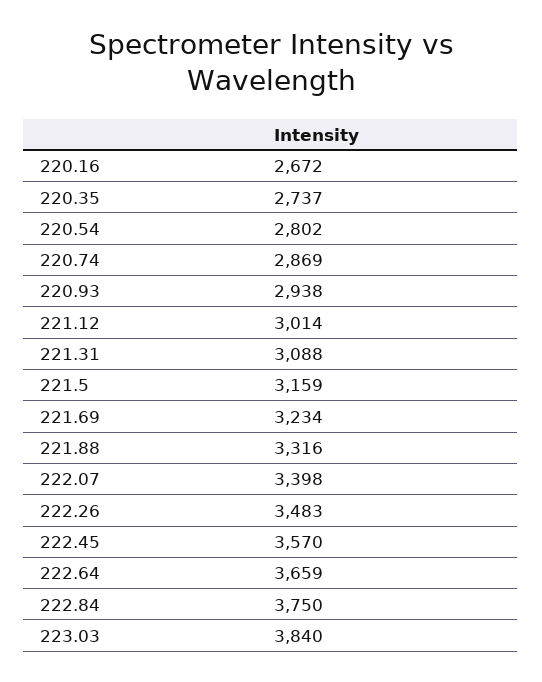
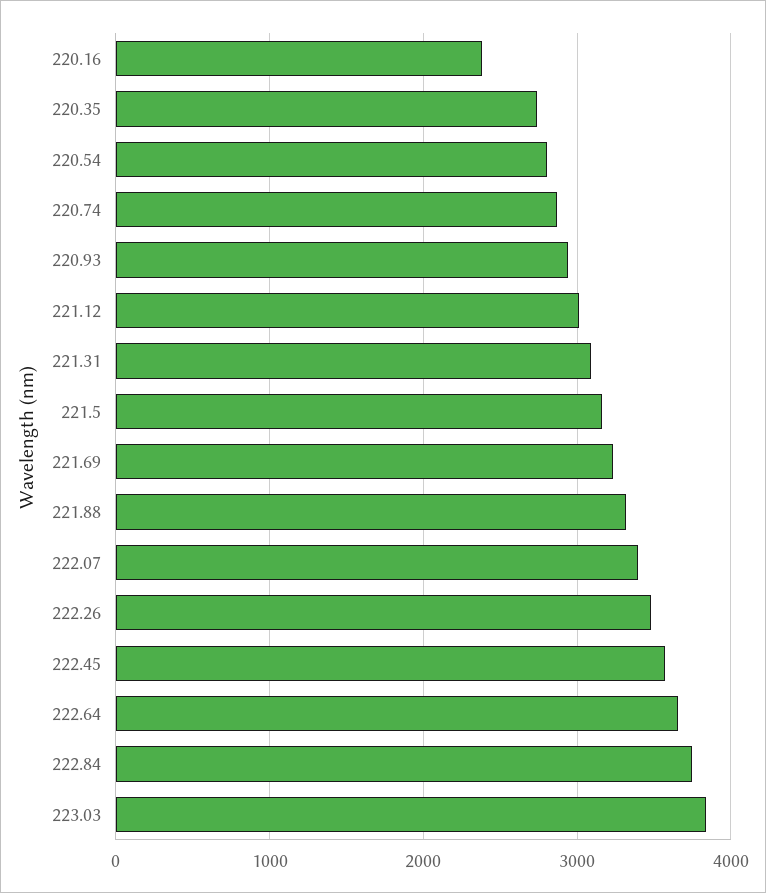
220.16: 2672 -> 2400

